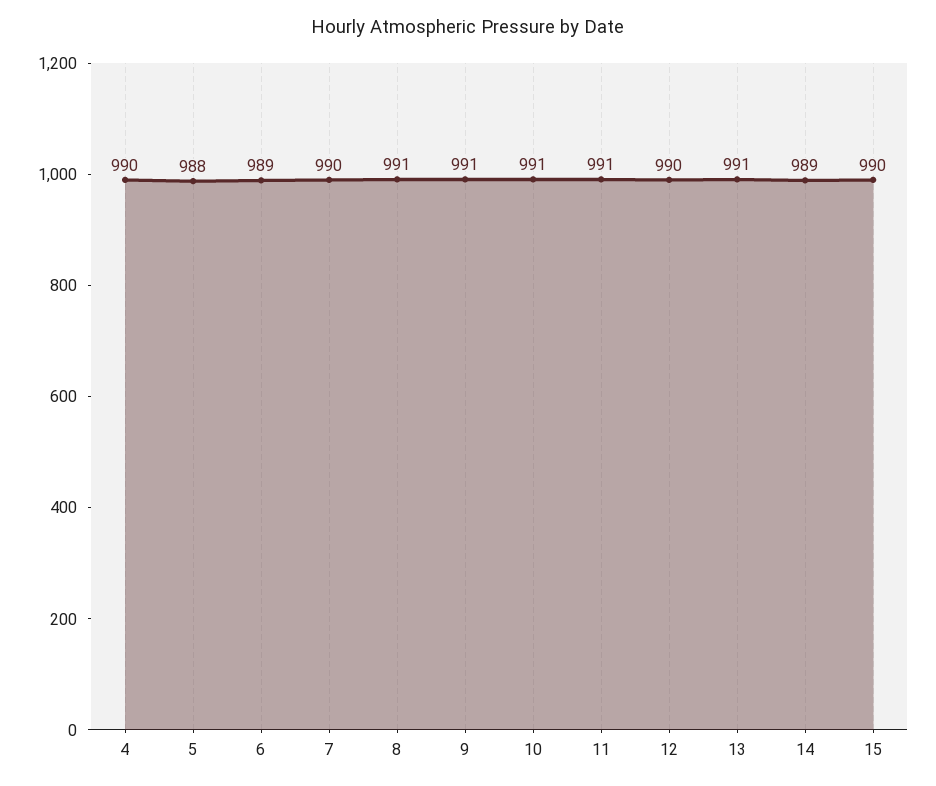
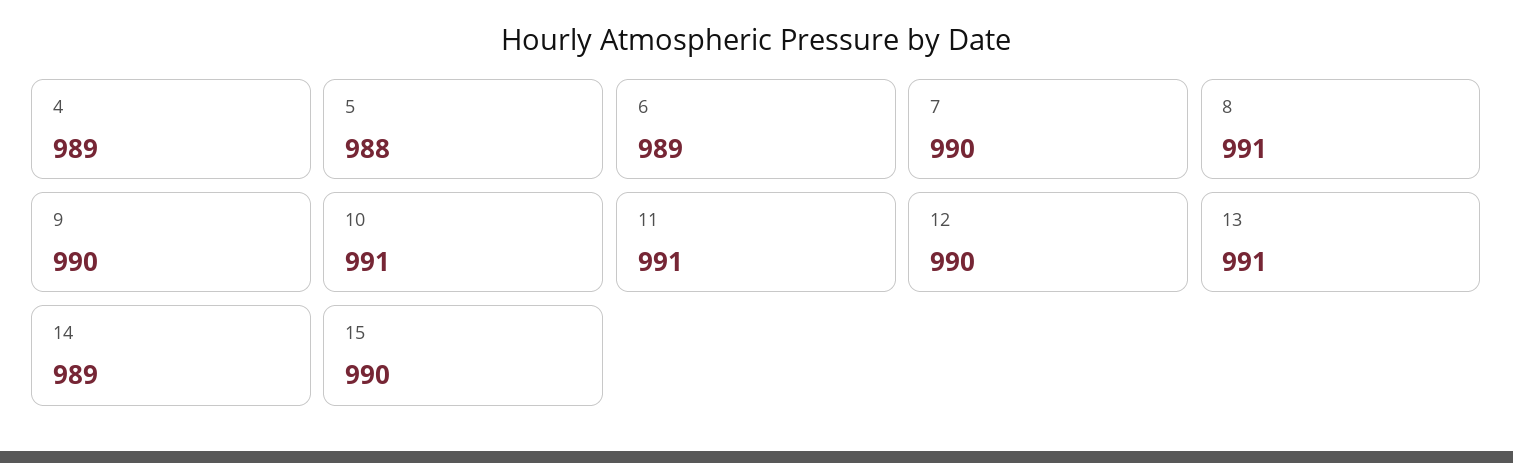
4: 990 -> 989
9: 991 -> 990

